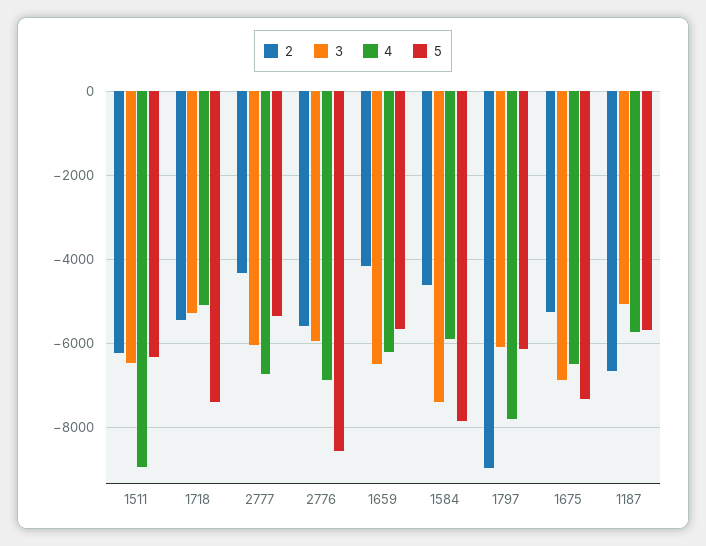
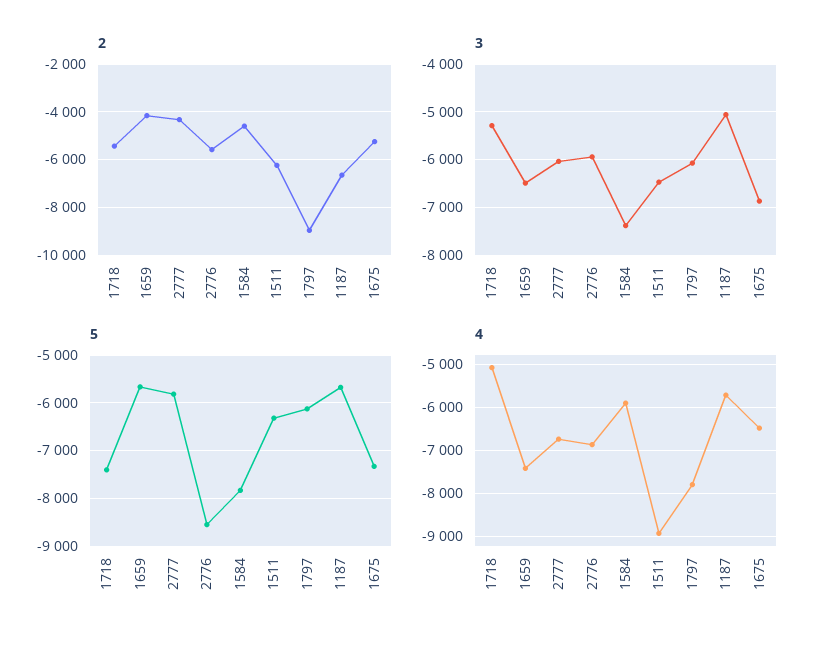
5, 2777: -5400 -> -5800
4, 1659: -6200 -> -7400

